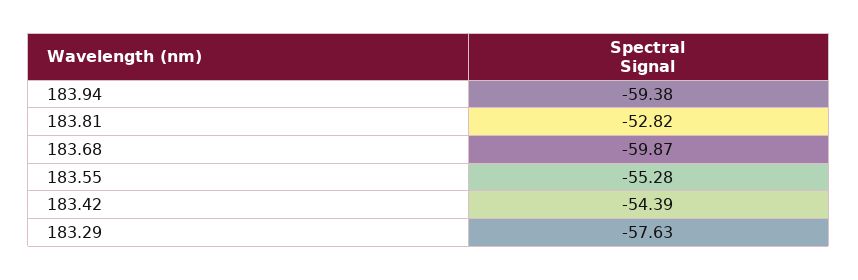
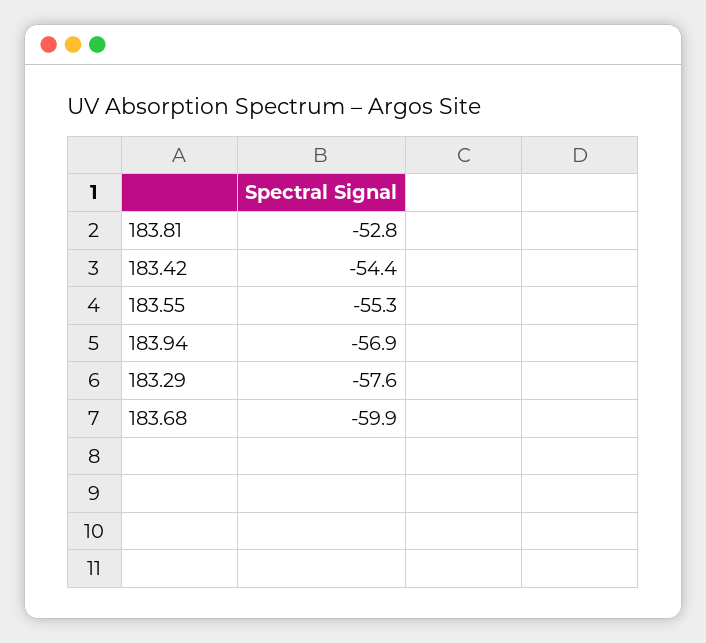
183.94: -59.38 -> -56.9

